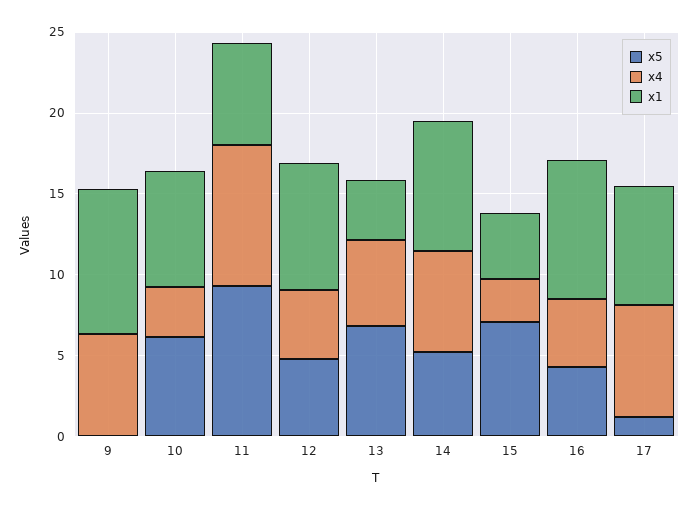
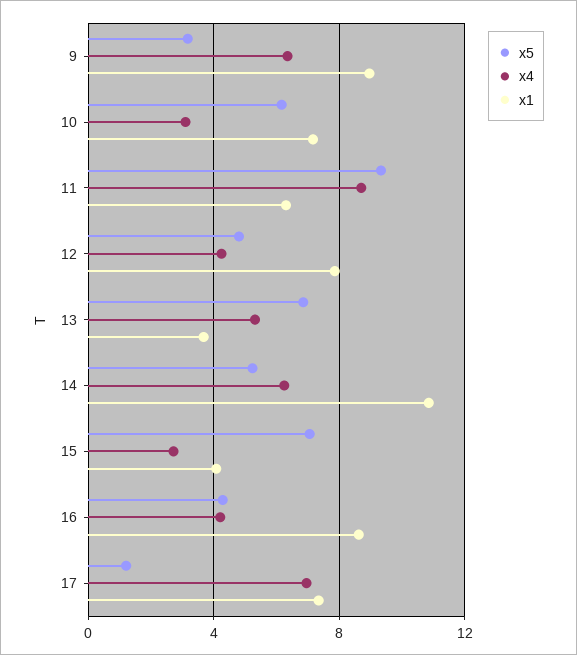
x5, 9: 0 -> 3
x1, 14: 8 -> 11

